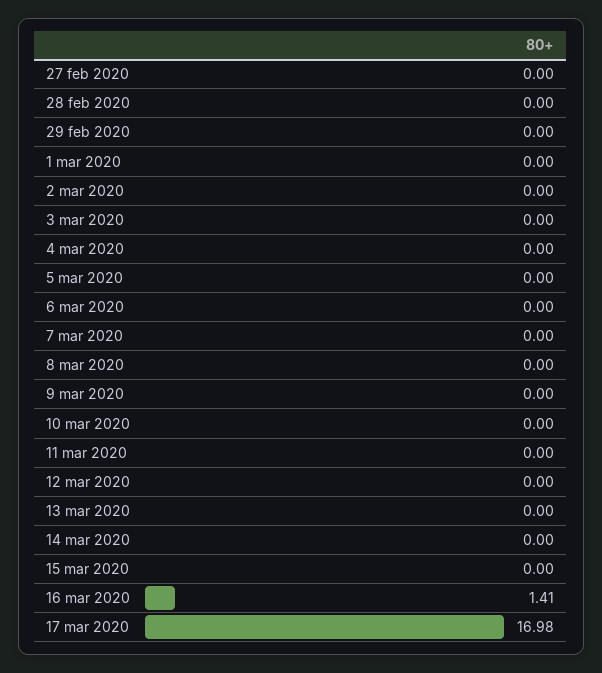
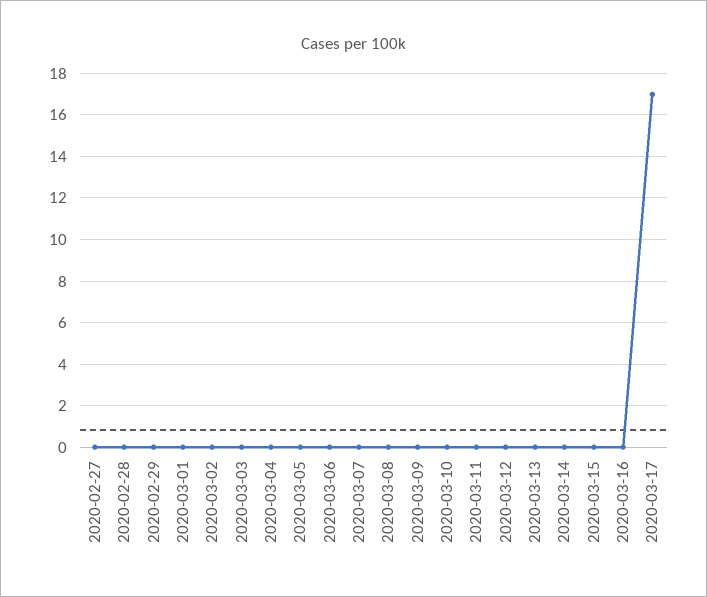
16 mar 2020: 1.41 -> 0

